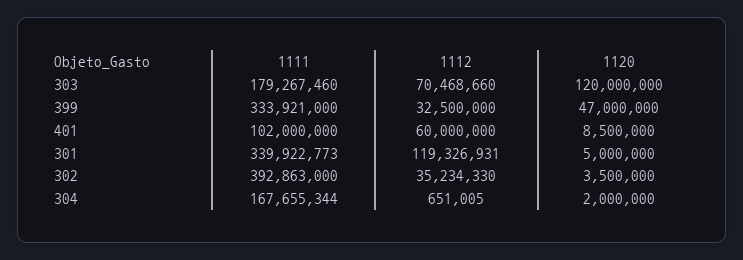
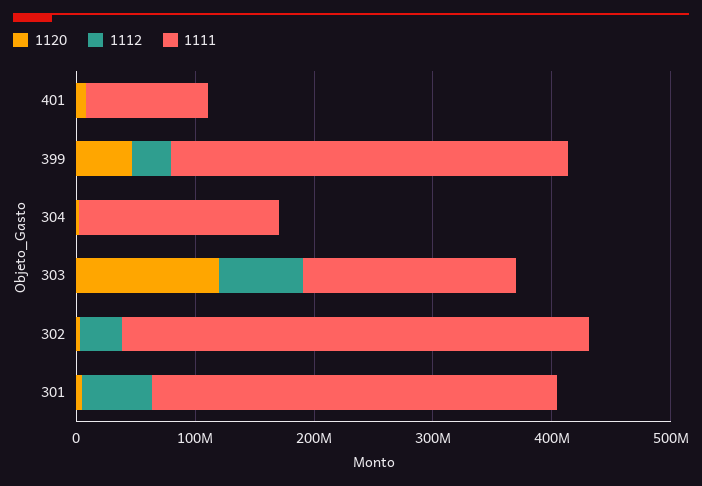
1112, 401: 60000000 -> 0
1112, 301: 119326931 -> 60000000

